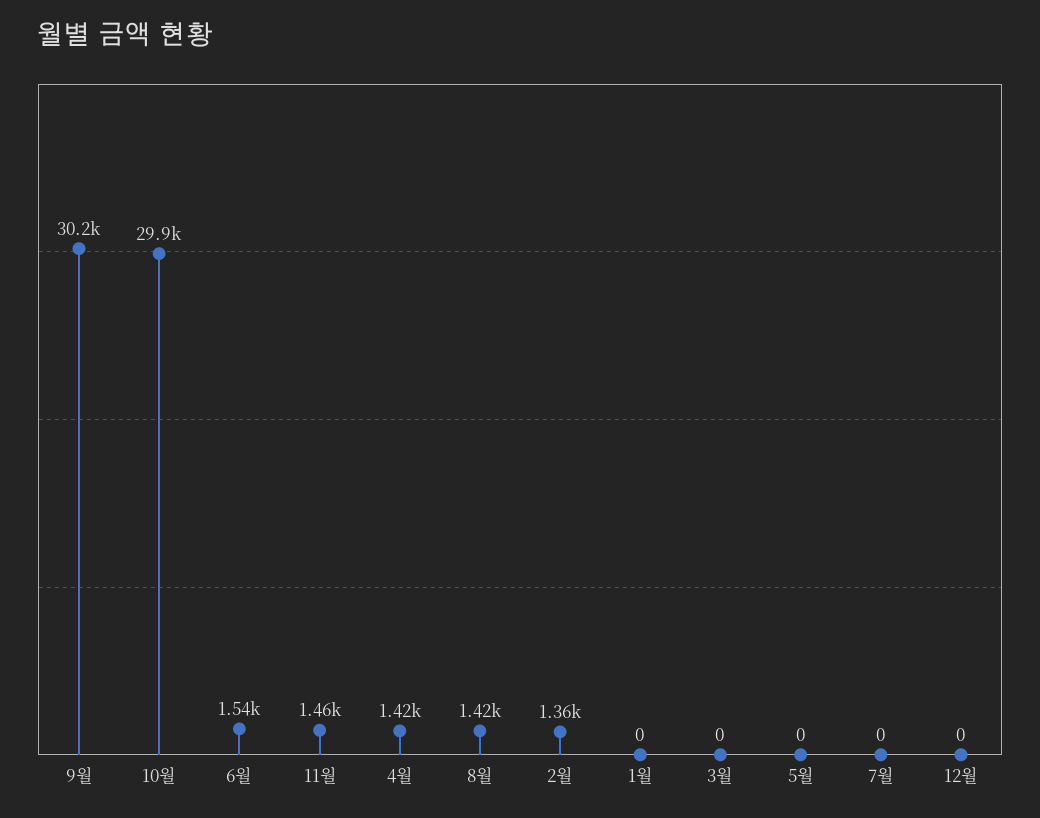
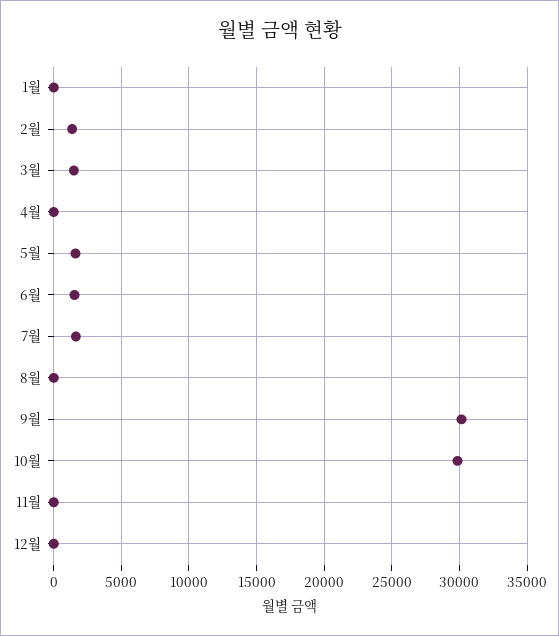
11월: 1460 -> 0
4월: 1420 -> 0
8월: 1420 -> 0
3월: 0 -> 1500
5월: 0 -> 1500
7월: 0 -> 1500

